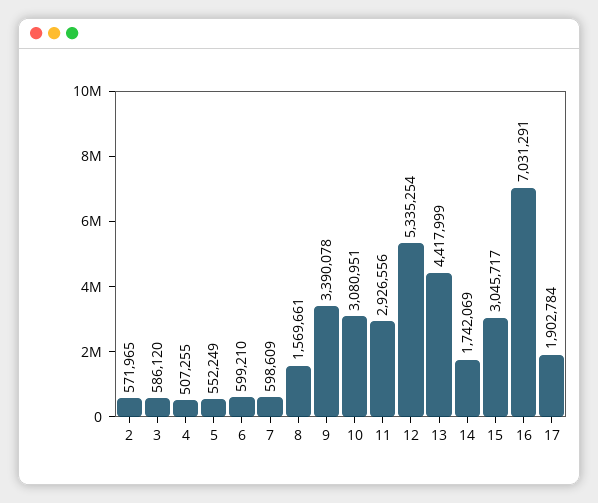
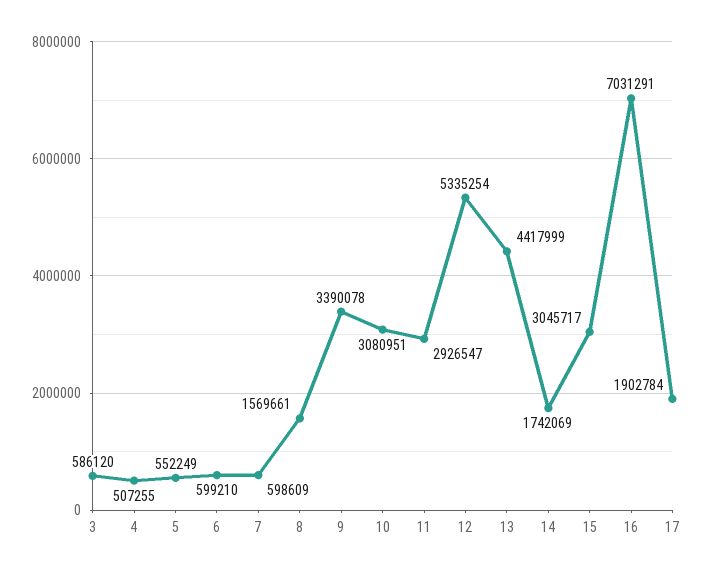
2: 571965 -> none
11: 2926556 -> 2926547

